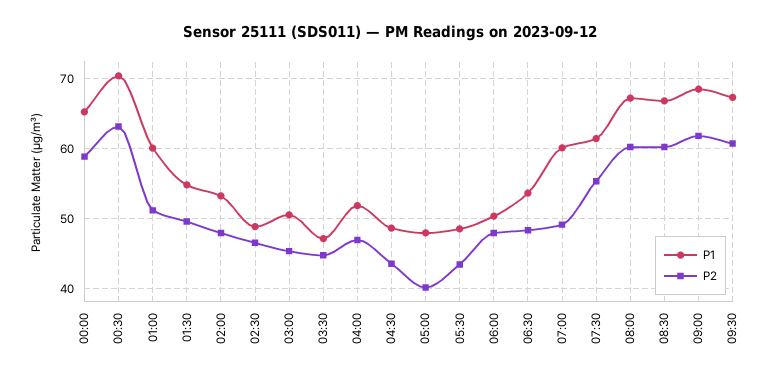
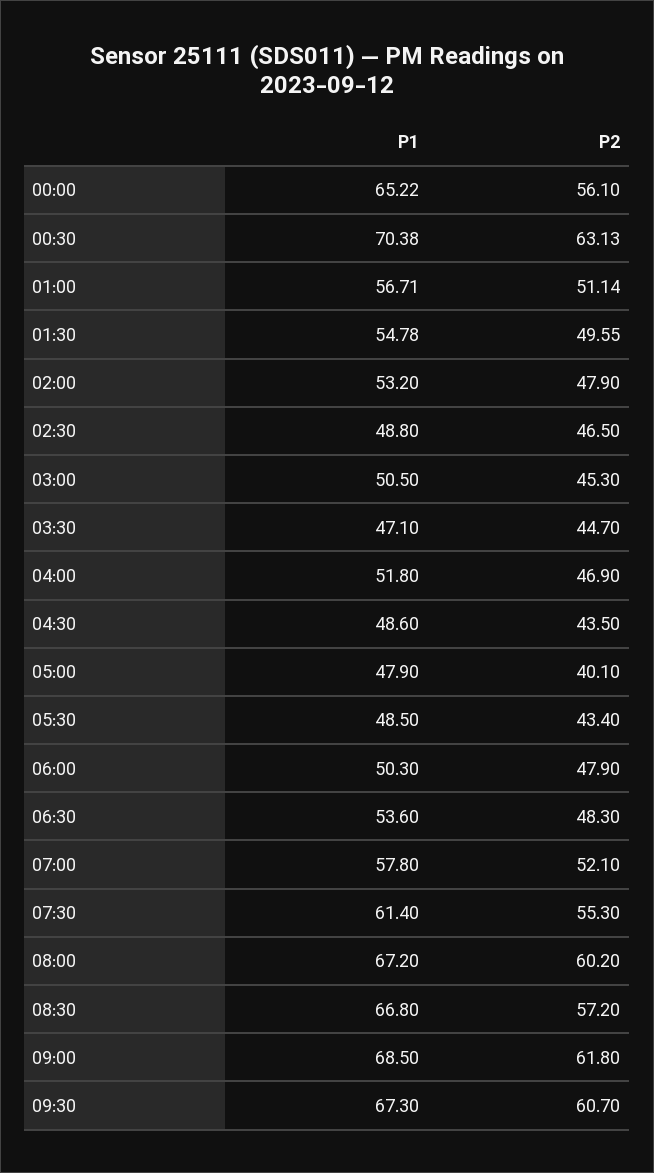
P2, 00:00: 59 -> 56.1
P1, 01:00: 60 -> 56.71
P1, 07:00: 60 -> 57.8
P2, 07:00: 49 -> 52.1
P2, 08:30: 60 -> 57.2

